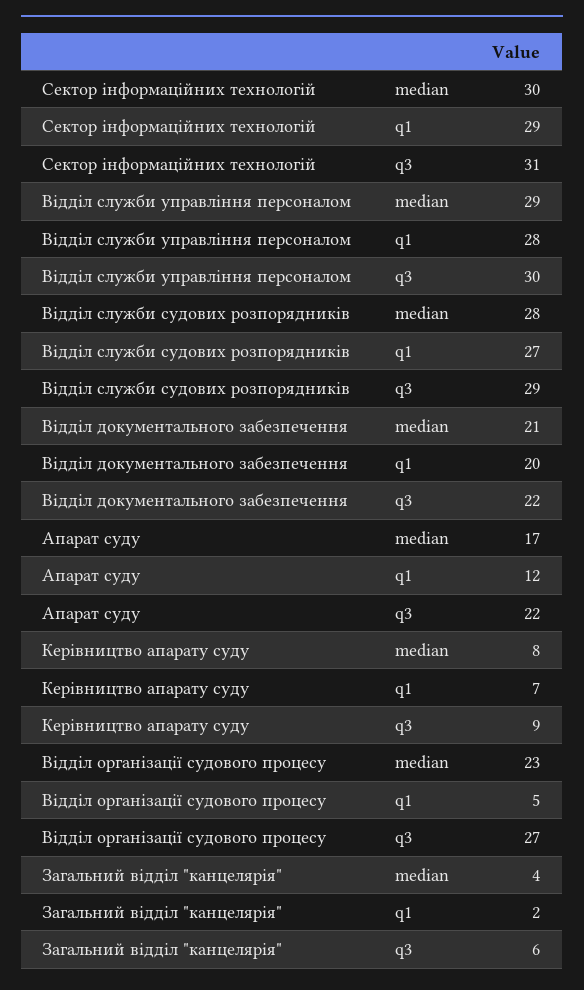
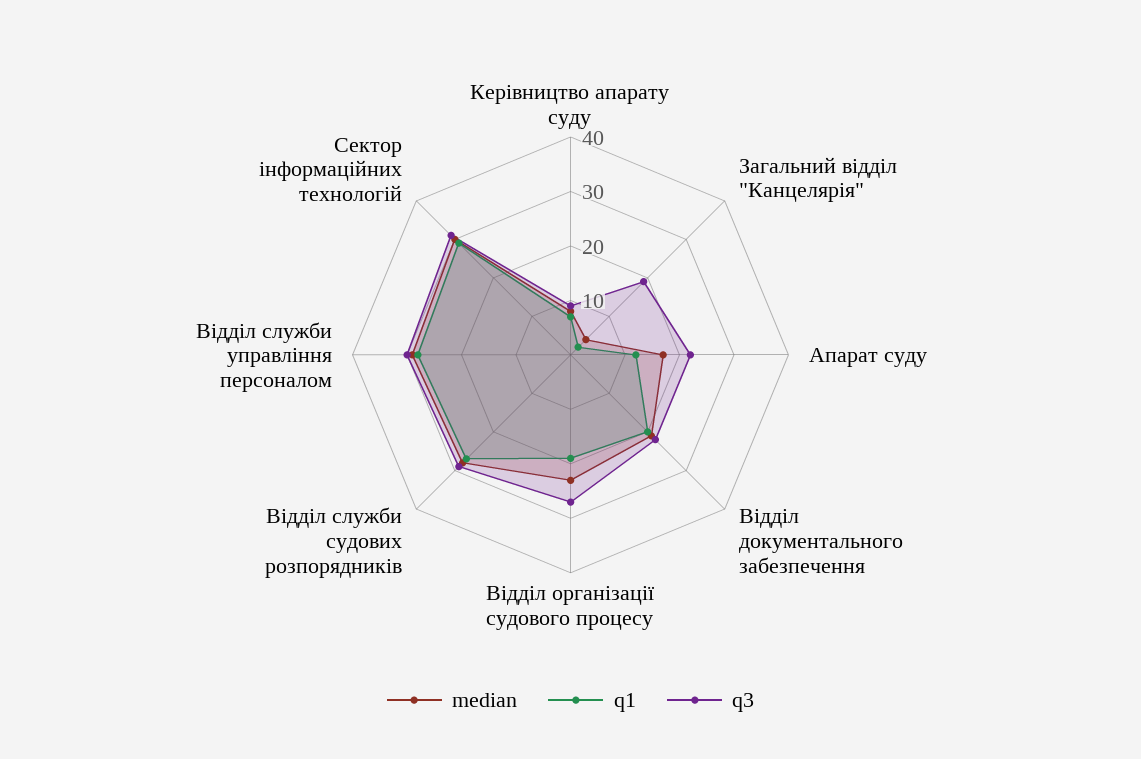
q1, Відділ організації судового процесу: 5 -> 20
q3, Загальний відділ "канцелярія": 6 -> 20

